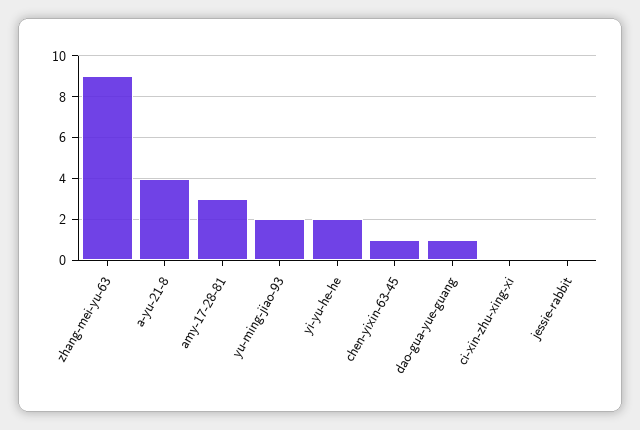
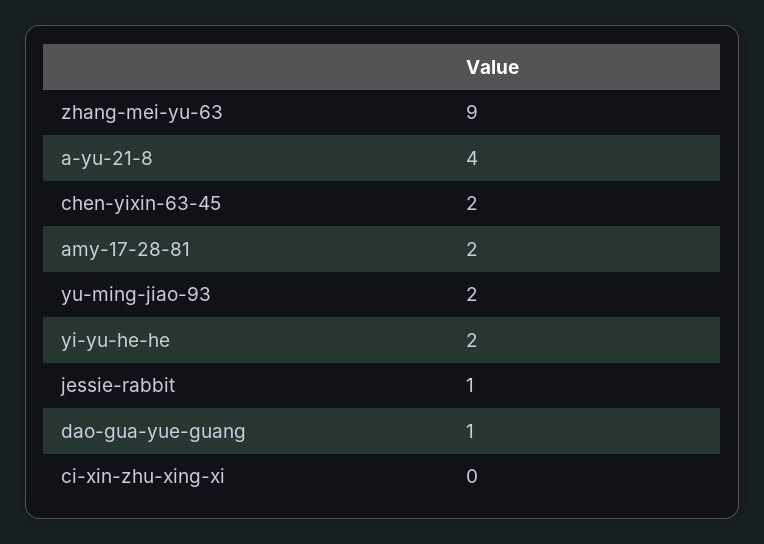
amy-17-28-81: 3 -> 2
chen-yixin-63-45: 1 -> 2
jessie-rabbit: 0 -> 1

